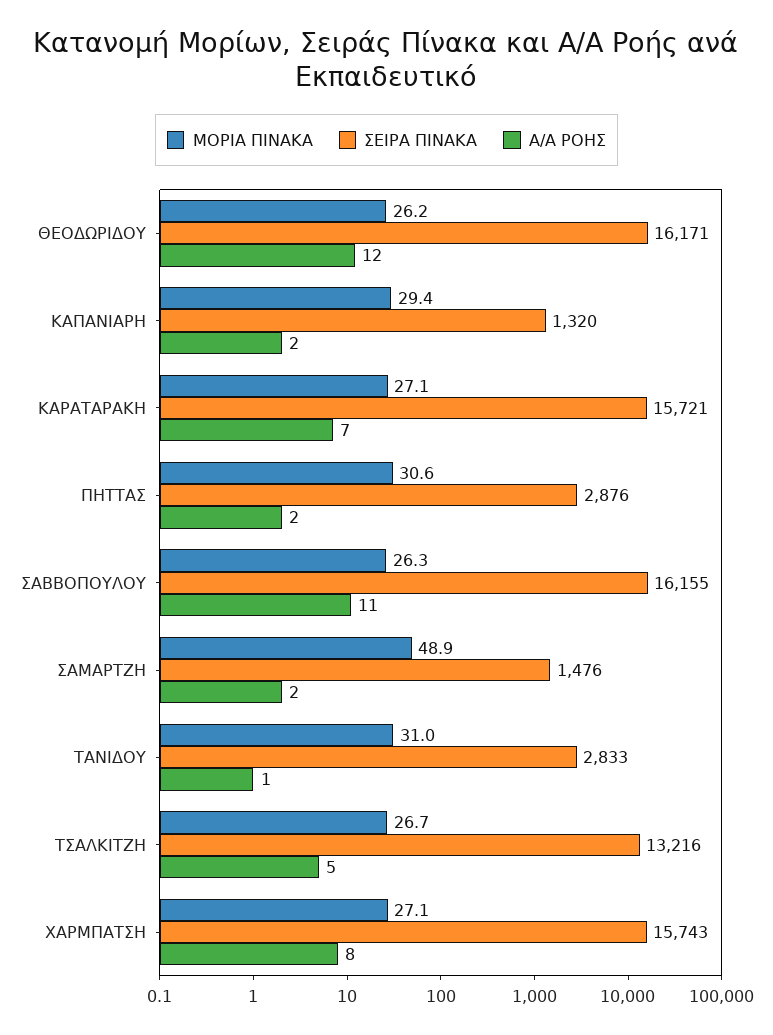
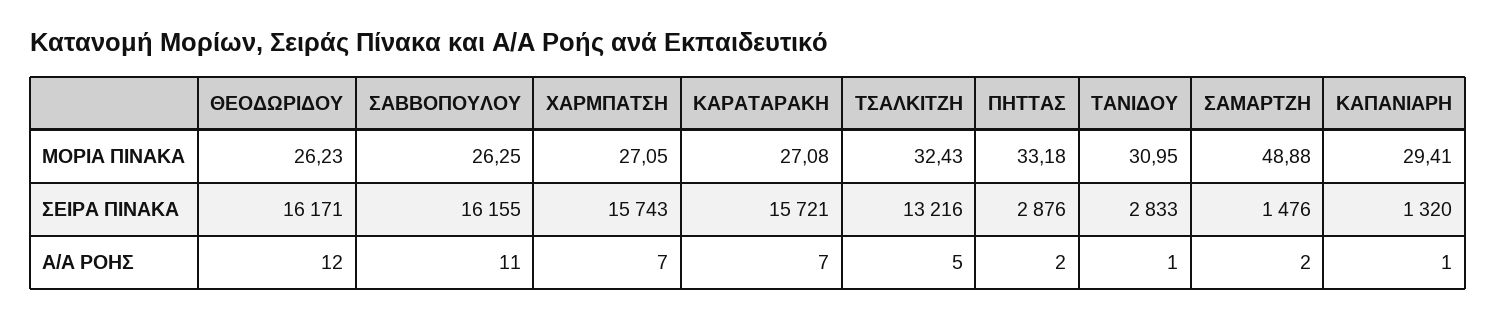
Α/Α ΡΟΗΣ, ΚΑΠΑΝΙΑΡΗ: 2 -> 1
ΜΟΡΙΑ ΠΙΝΑΚΑ, ΠΗΤΤΑΣ: 30.6 -> 33.18
ΜΟΡΙΑ ΠΙΝΑΚΑ, ΤΣΑΛΚΙΤΖΗ: 26.7 -> 32.43
Α/Α ΡΟΗΣ, ΧΑΡΜΠΑΤΣΗ: 8 -> 7

